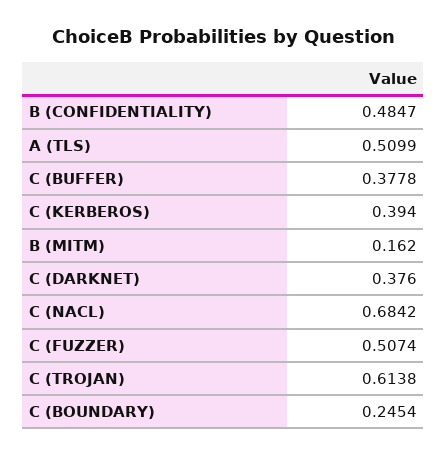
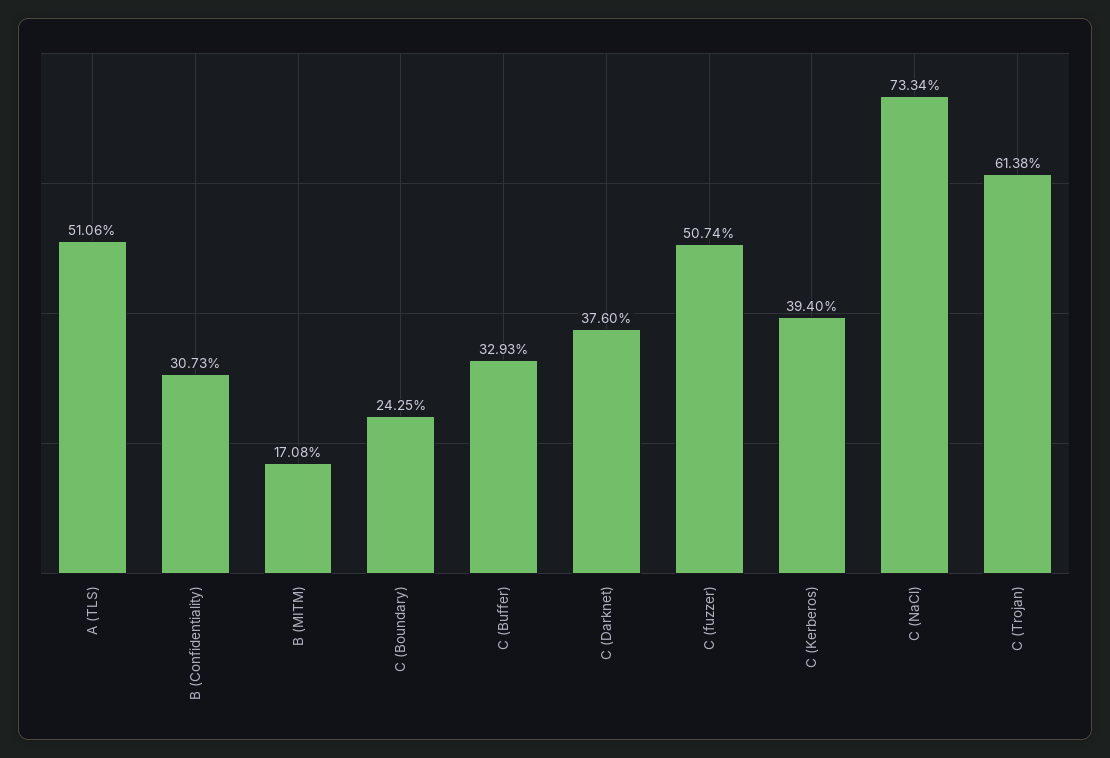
B (CONFIDENTIALITY): 0.4847 -> 0.3073
A (TLS): 0.5099 -> 0.5106
C (BUFFER): 0.3778 -> 0.3293
B (MITM): 0.162 -> 0.1708
C (NACL): 0.6842 -> 0.7334
C (BOUNDARY): 0.2454 -> 0.2425

